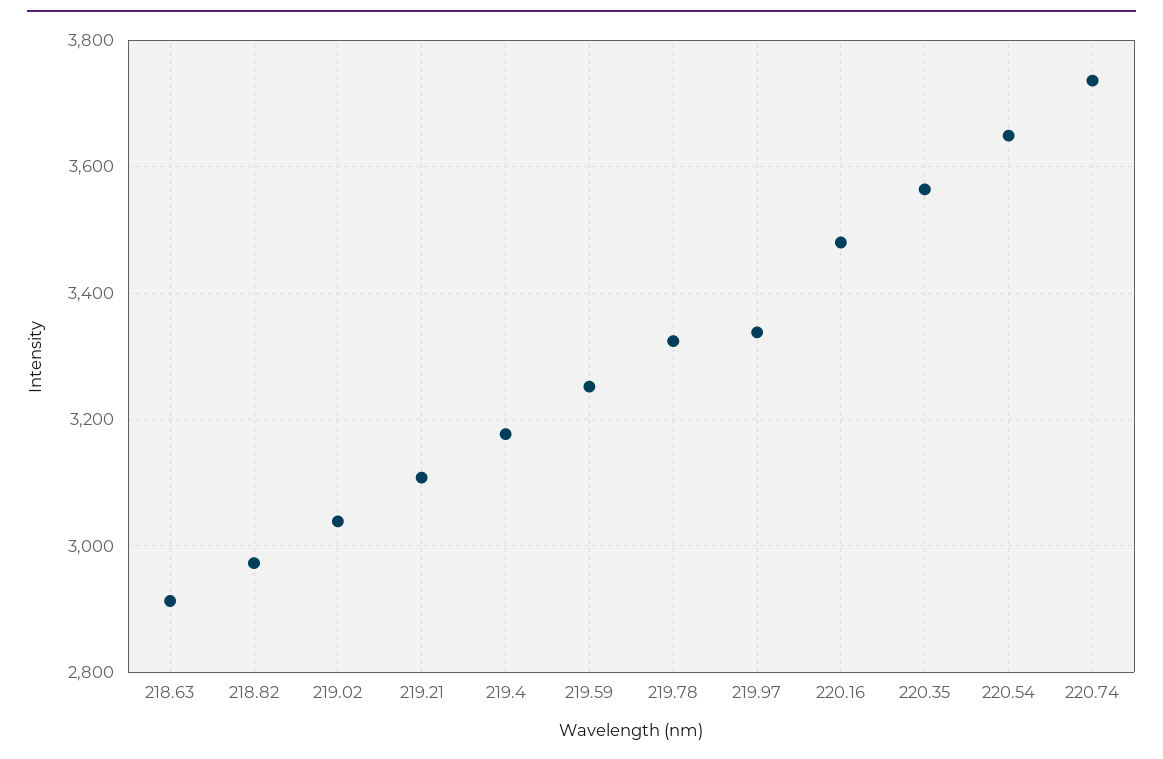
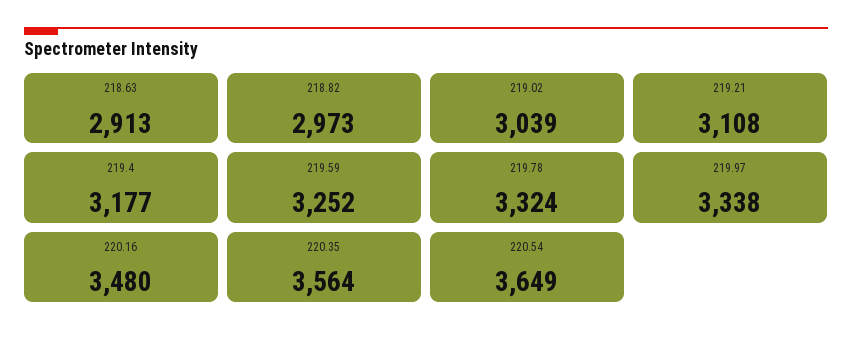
220.74: 3740 -> none

